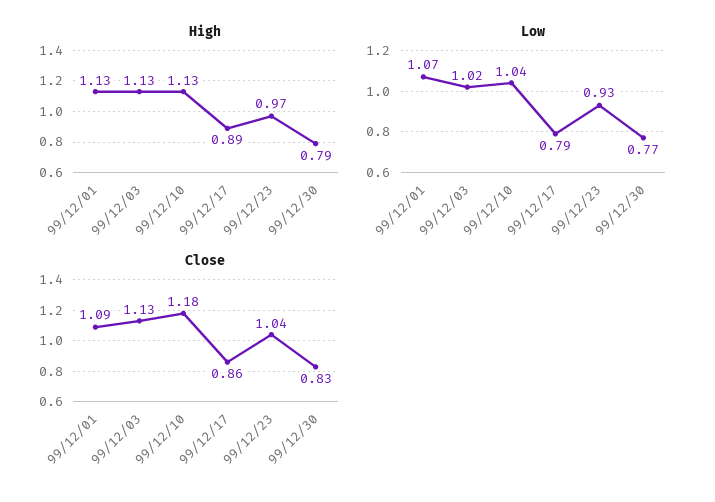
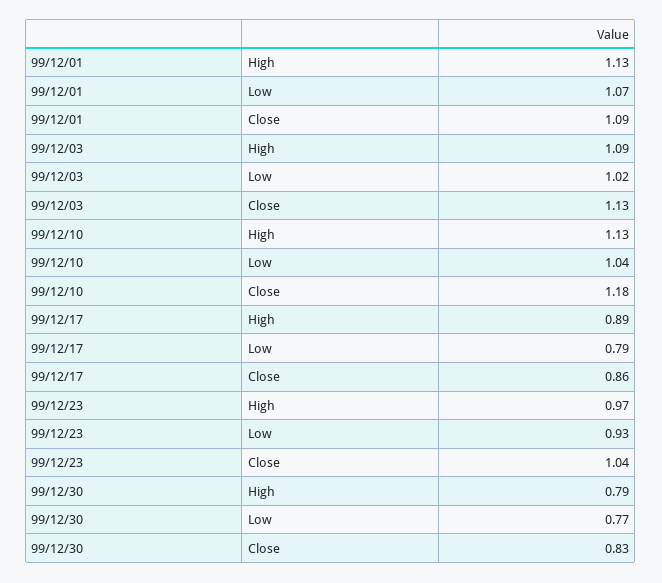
High, 99/12/03: 1.13 -> 1.09

